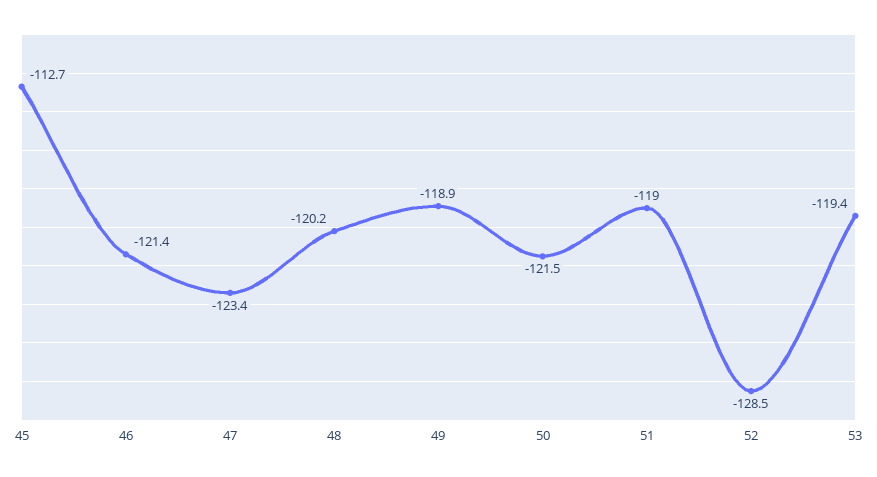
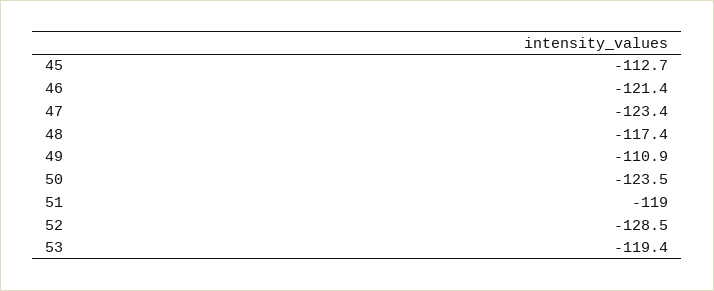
48: -120.2 -> -117.4
49: -118.9 -> -110.9
50: -121.5 -> -123.5

